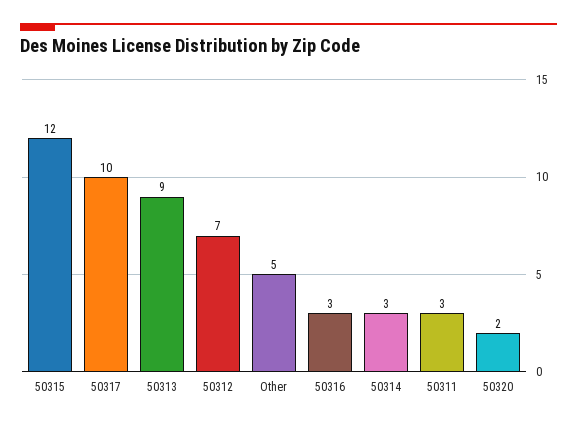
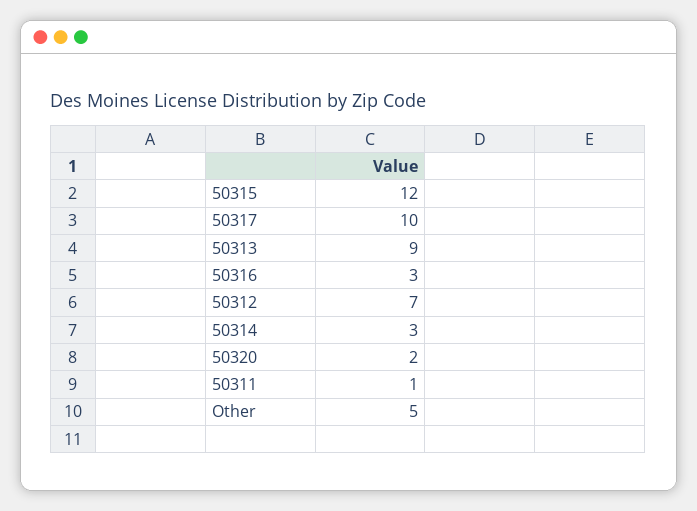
50311: 3 -> 1

